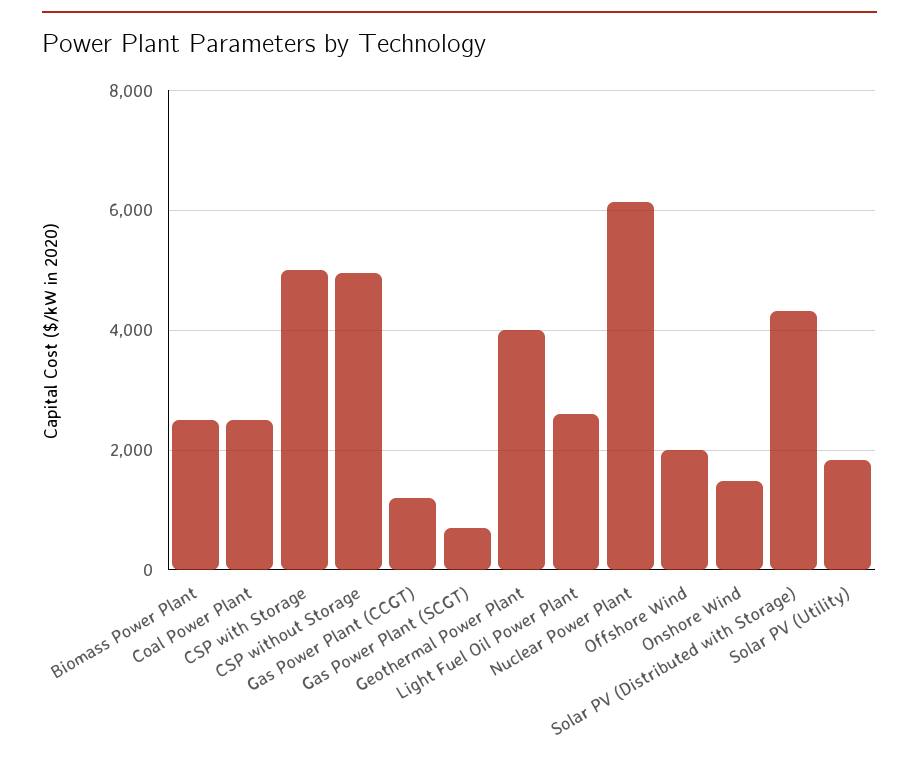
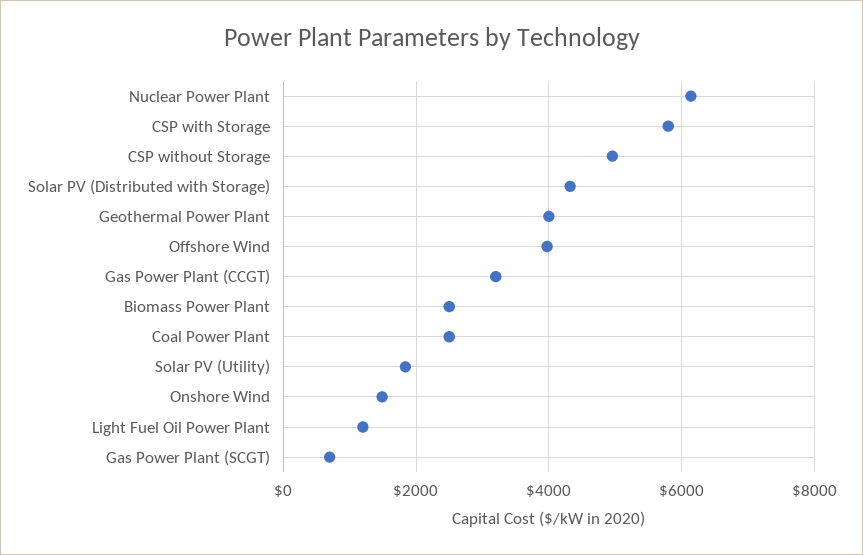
CSP with Storage: 5000 -> 5800
Gas Power Plant (CCGT): 1200 -> 3200
Light Fuel Oil Power Plant: 2600 -> 1200
Offshore Wind: 2000 -> 4000

